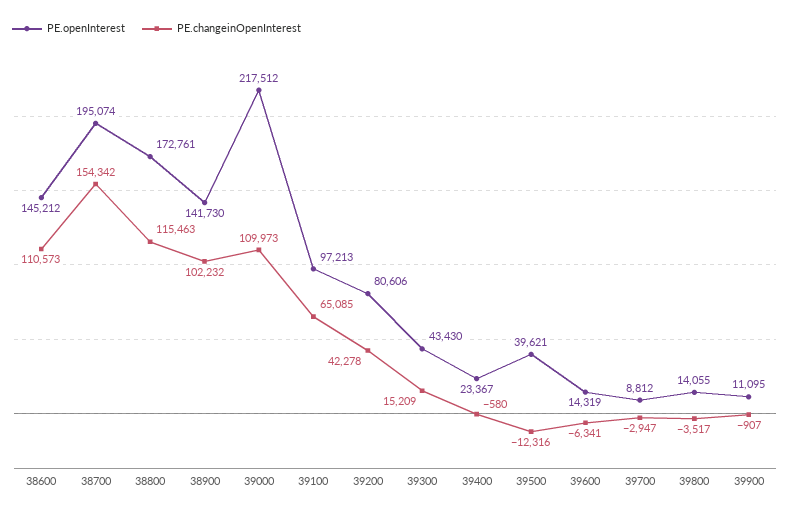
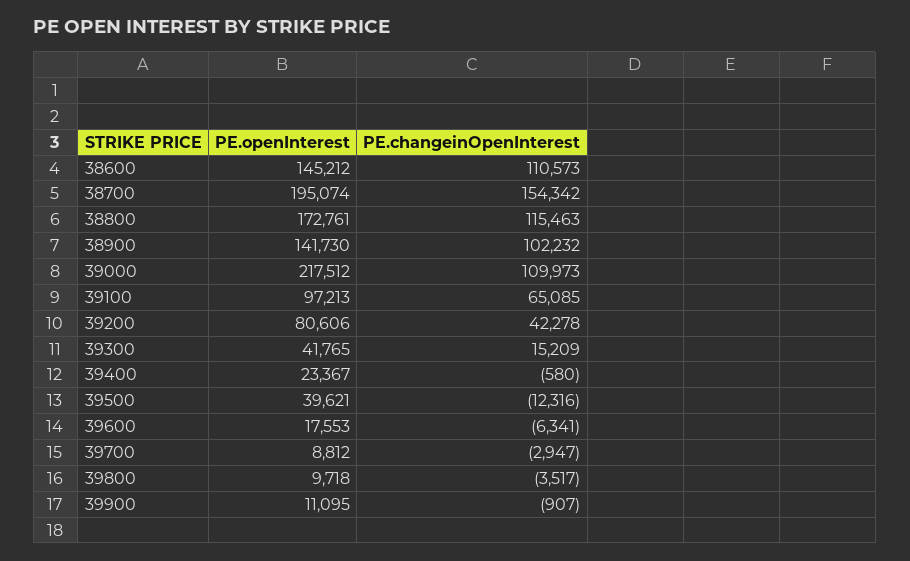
PE.openInterest, 39300: 43430 -> 41765
PE.openInterest, 39600: 14319 -> 17553
PE.openInterest, 39800: 14055 -> 9718

